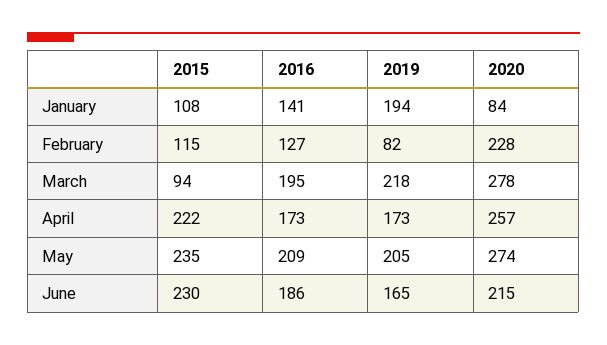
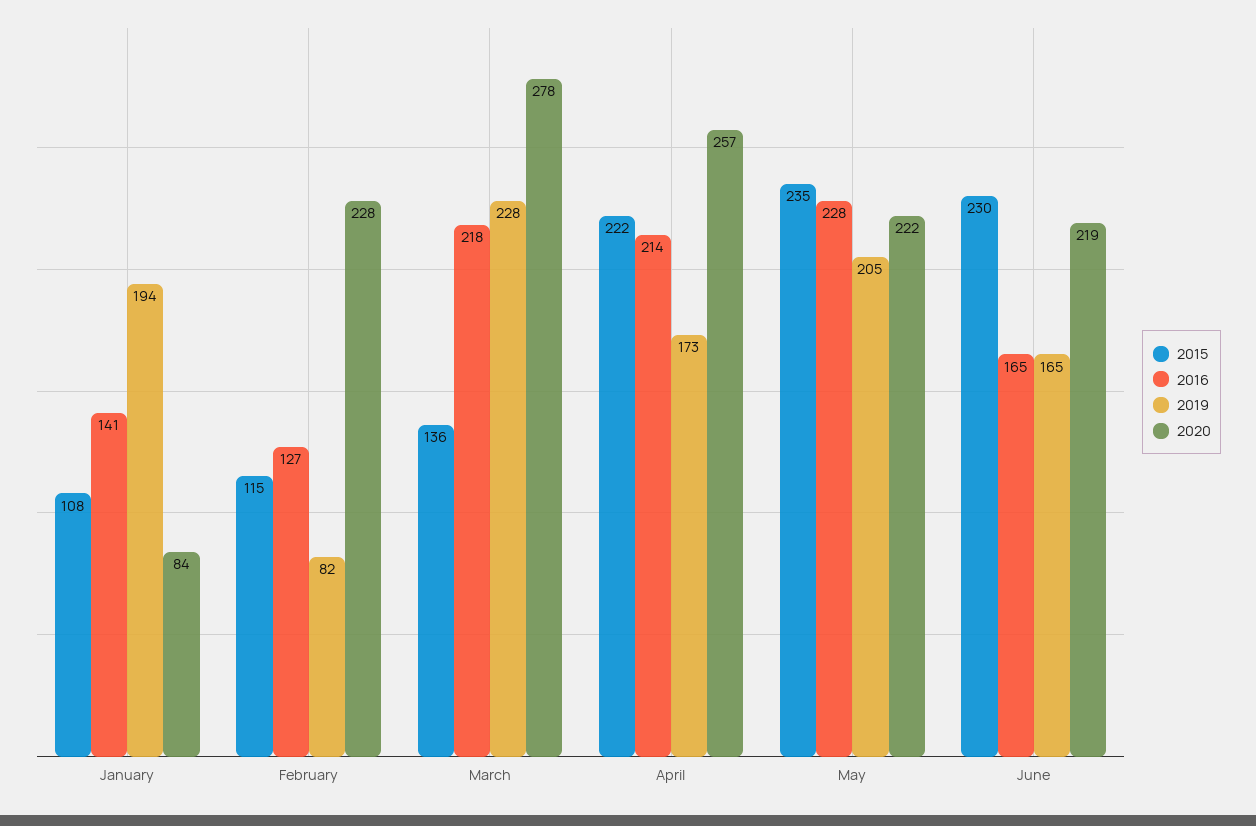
2015, March: 94 -> 136
2016, March: 195 -> 218
2019, March: 218 -> 228
2016, April: 173 -> 214
2016, May: 209 -> 228
2020, May: 274 -> 222
2016, June: 186 -> 165
2020, June: 215 -> 219

